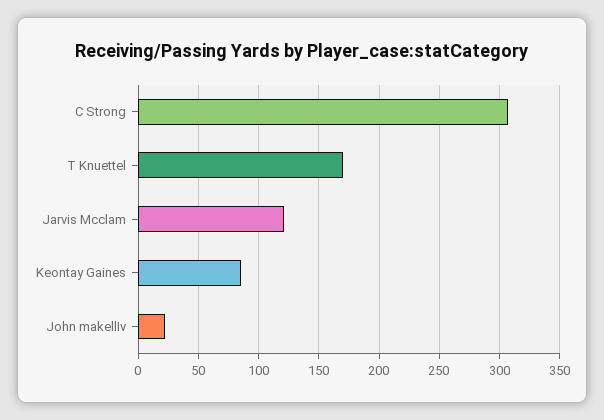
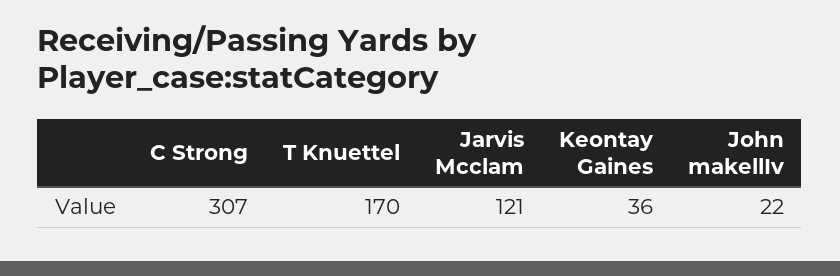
Keontay Gaines: 85 -> 36

